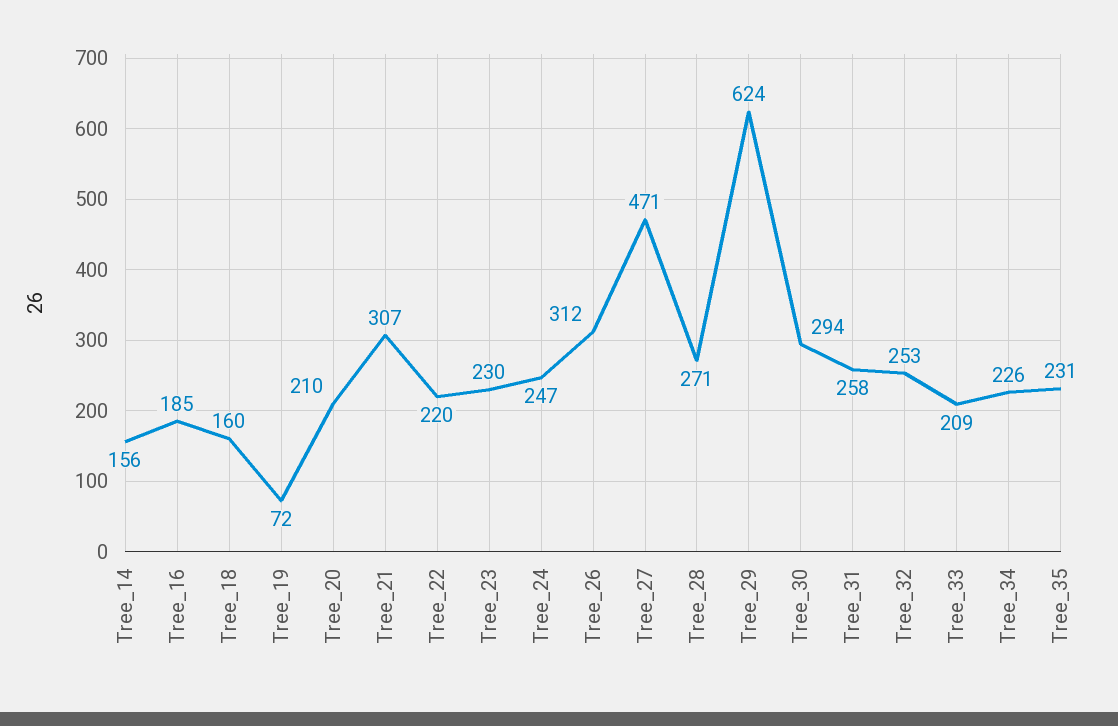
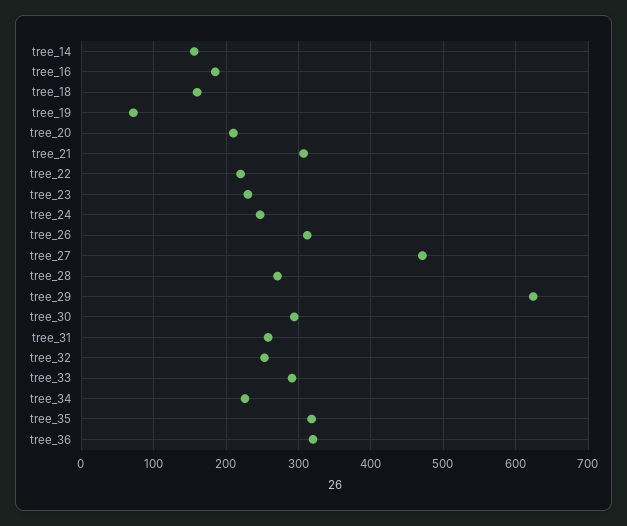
Tree_33: 209 -> 290
Tree_35: 231 -> 320
tree_36: none -> 320

